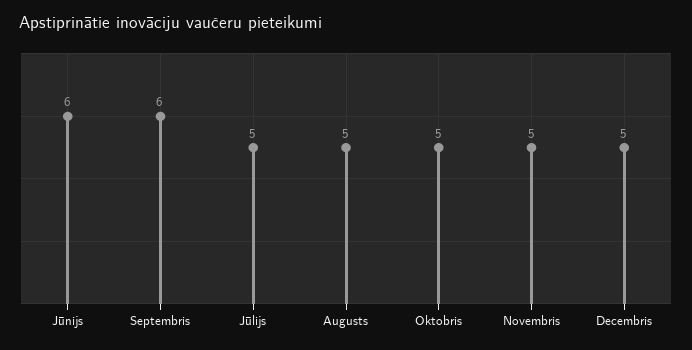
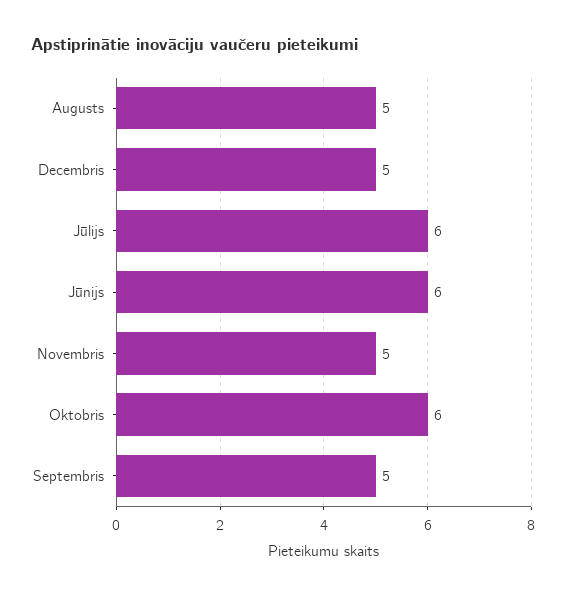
Septembris: 6 -> 5
Jūlijs: 5 -> 6
Oktobris: 5 -> 6

